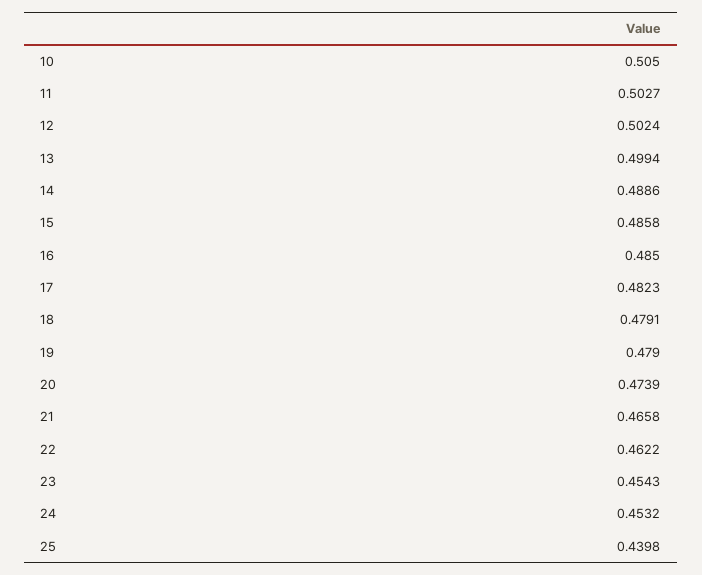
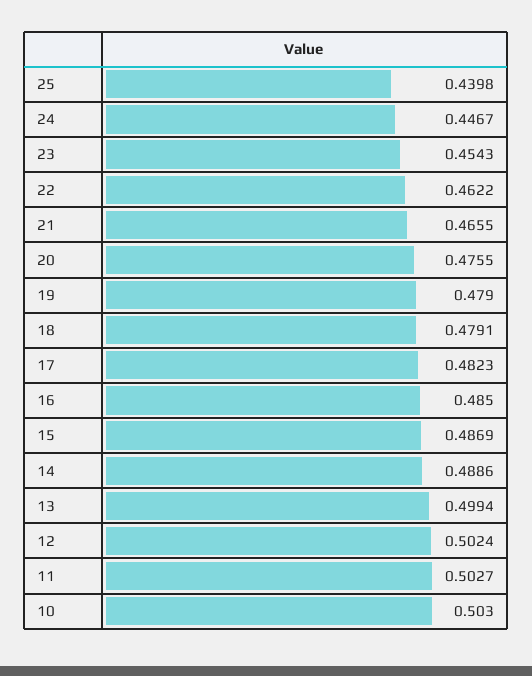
10: 0.505 -> 0.503
15: 0.4858 -> 0.4869
20: 0.4739 -> 0.4755
21: 0.4658 -> 0.4655
24: 0.4532 -> 0.4467

